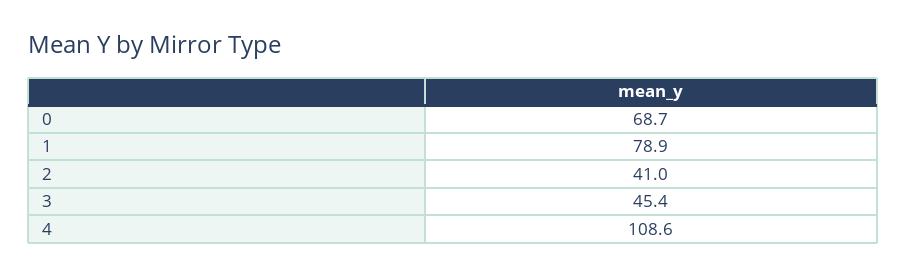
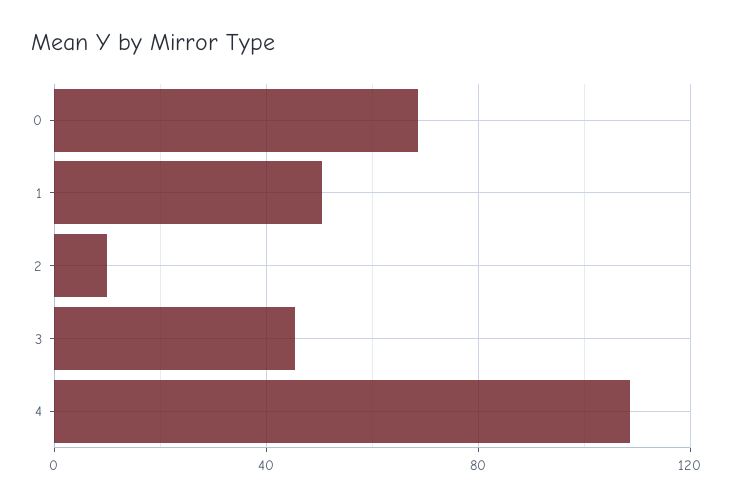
1: 78.9 -> 50
2: 41 -> 10

